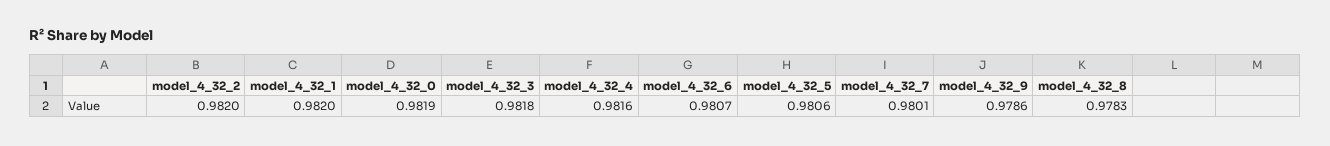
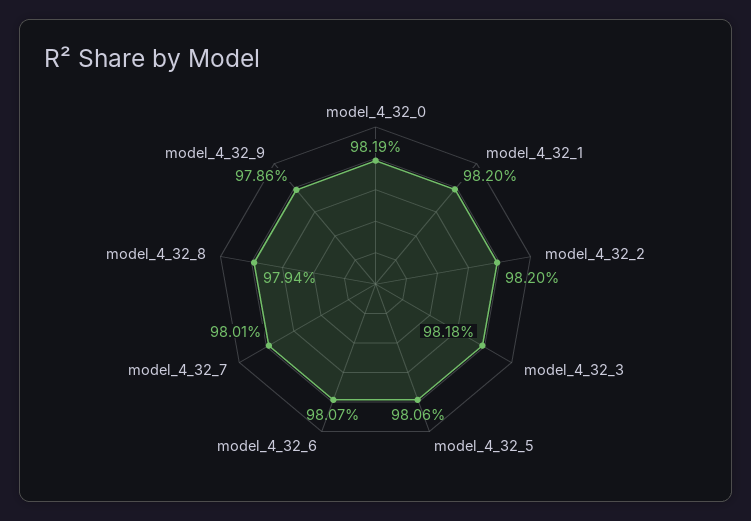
model_4_32_4: 0.9816 -> none
model_4_32_8: 0.9783 -> 0.9794

